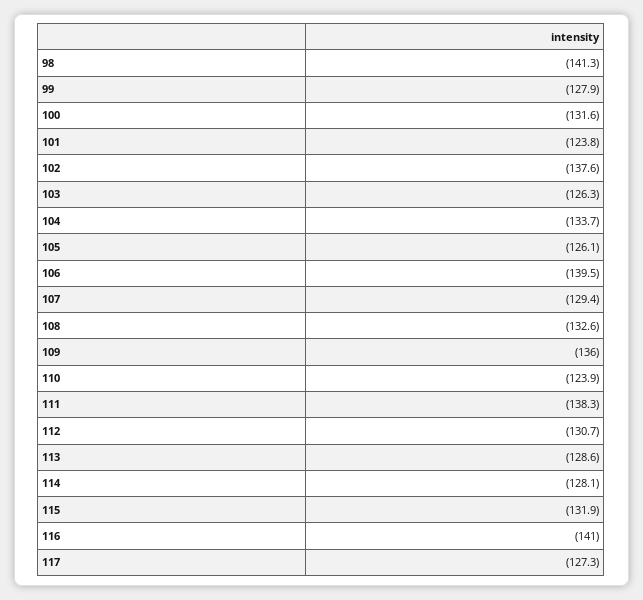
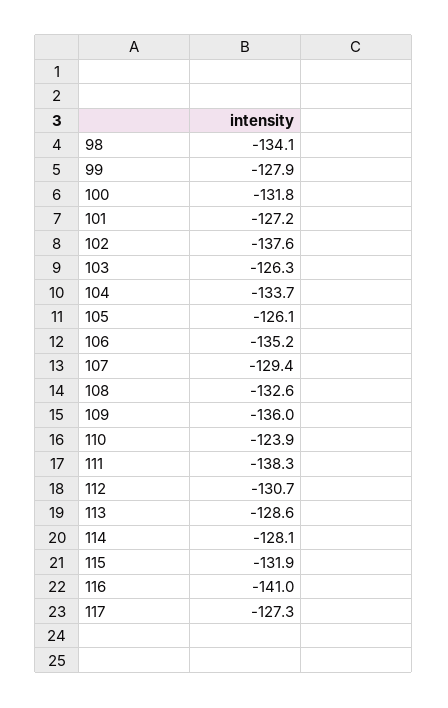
98: -141.3 -> -134.1
100: -131.6 -> -131.8
101: -123.8 -> -127.2
106: -139.5 -> -135.2

